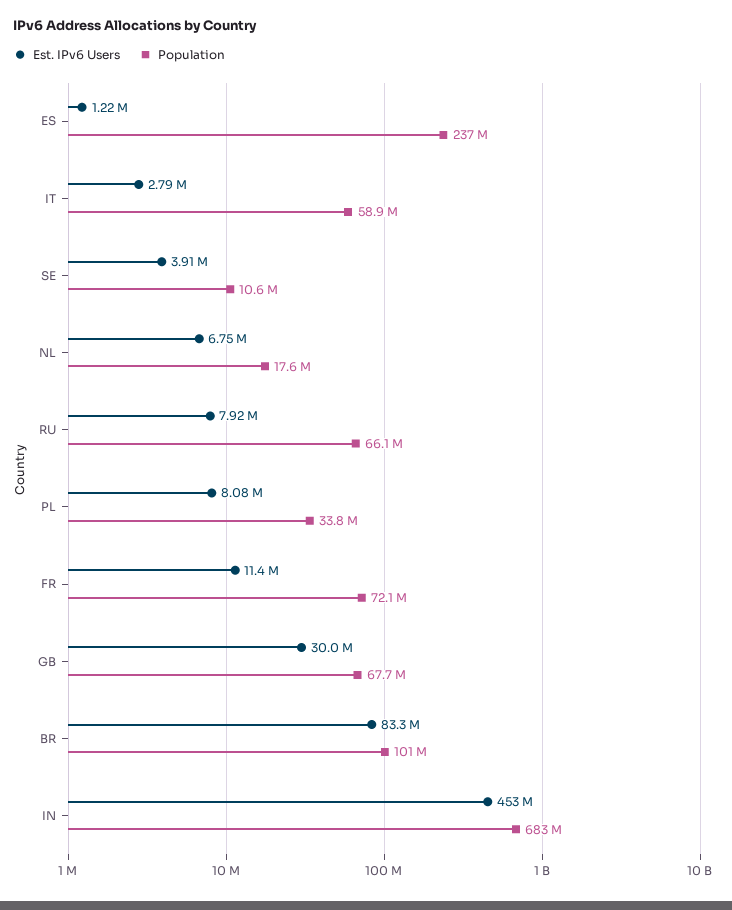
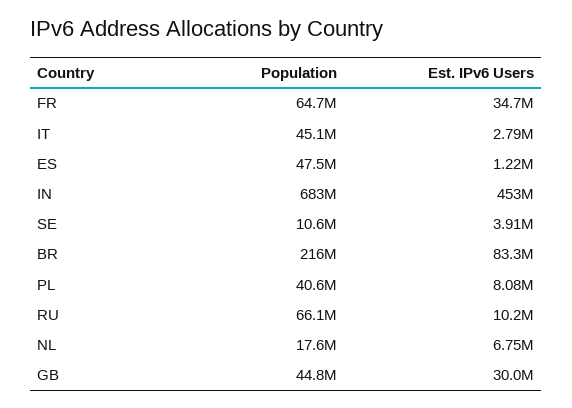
Population, ES: 237000000 -> 47500000
Population, IT: 58900000 -> 45100000
Est. IPv6 Users, RU: 7920000 -> 10200000
Population, PL: 33800000 -> 40600000
Est. IPv6 Users, FR: 11400000 -> 34700000
Population, FR: 72100000 -> 64700000
Population, GB: 67700000 -> 44800000
Population, BR: 101000000 -> 216000000

